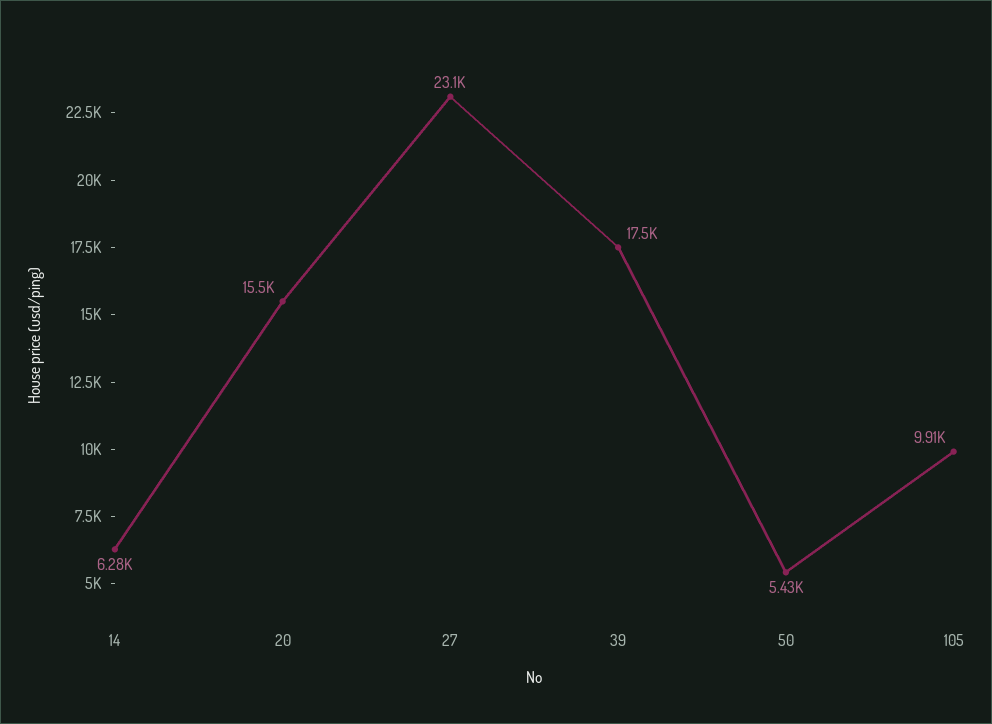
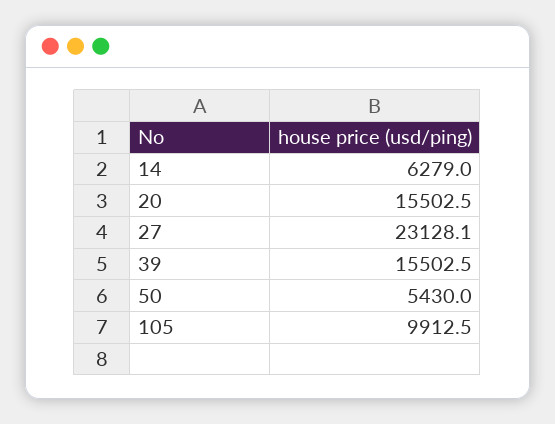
39: 17500 -> 15502.5

